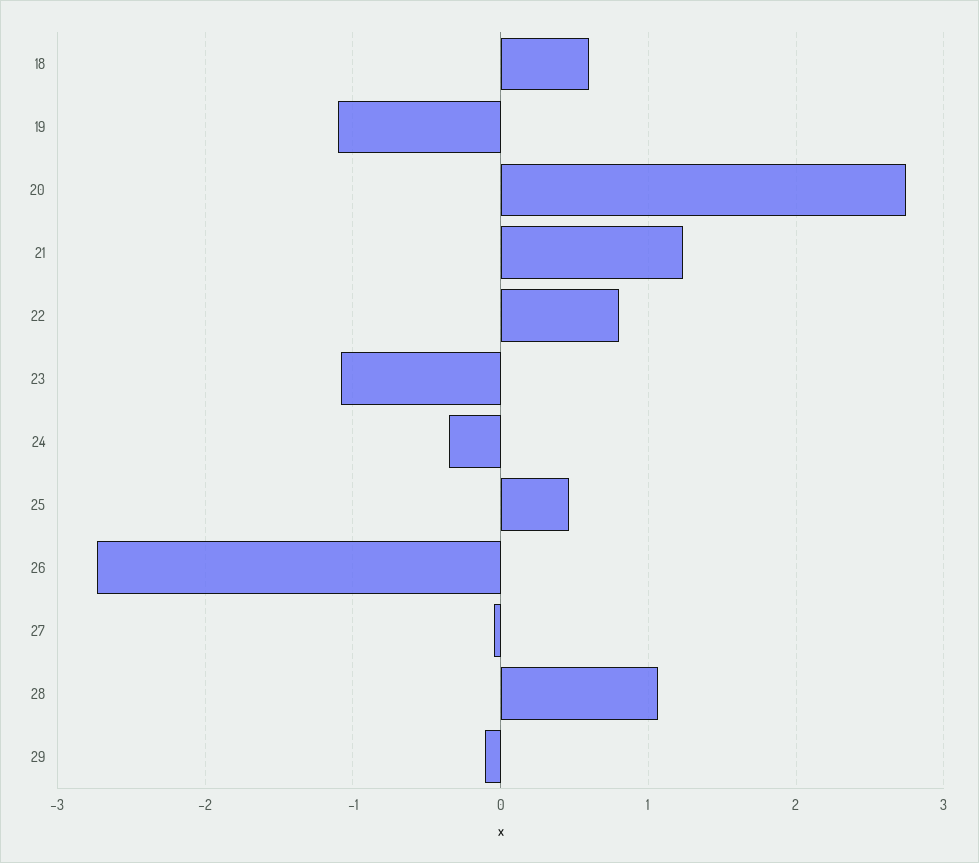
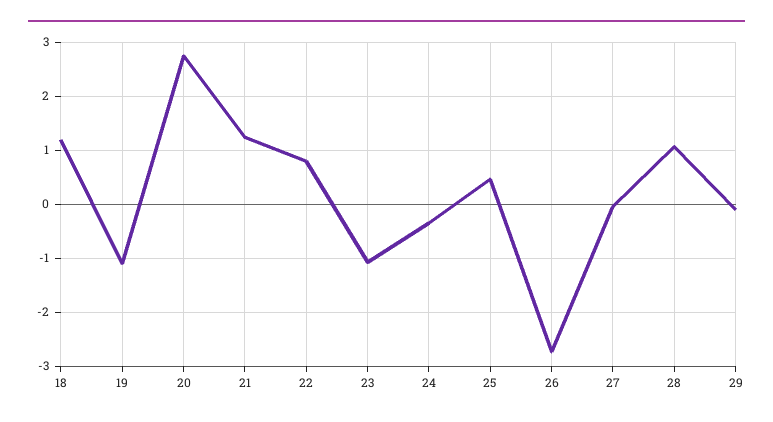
18: 0.6 -> 1.2

